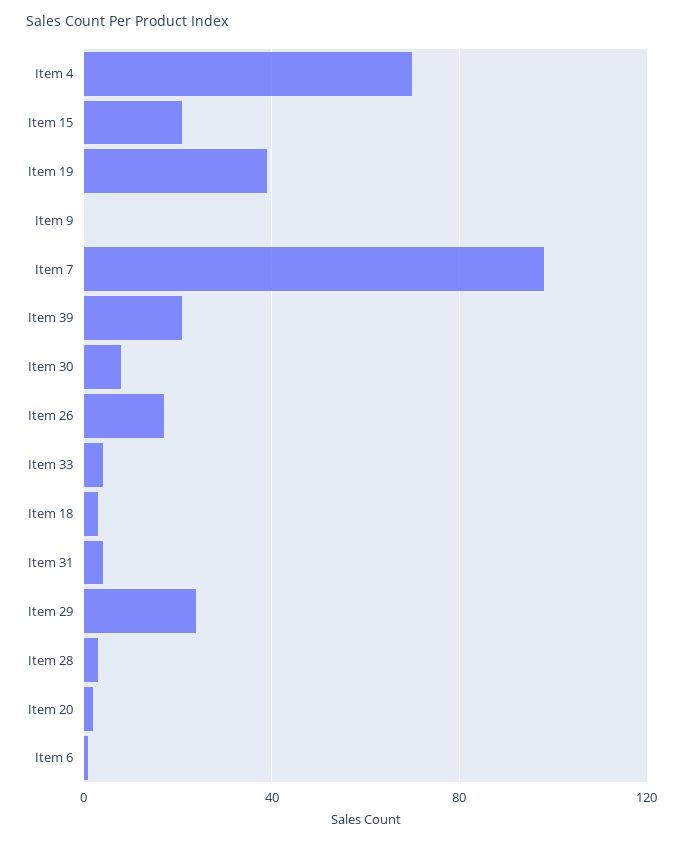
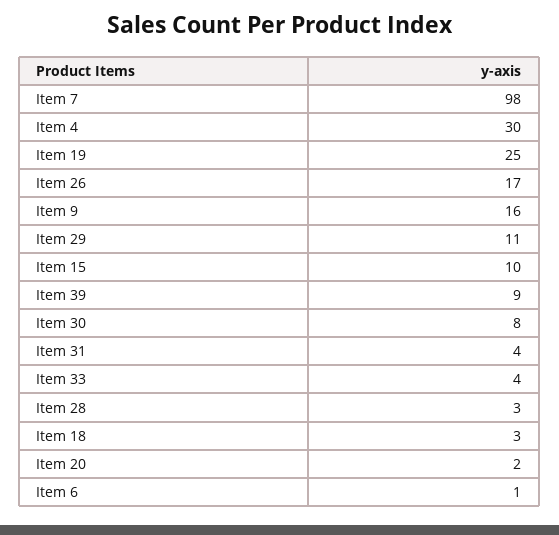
Item 4: 70 -> 30
Item 15: 20 -> 10
Item 19: 40 -> 25
Item 9: 0 -> 16
Item 39: 20 -> 9
Item 29: 25 -> 11

